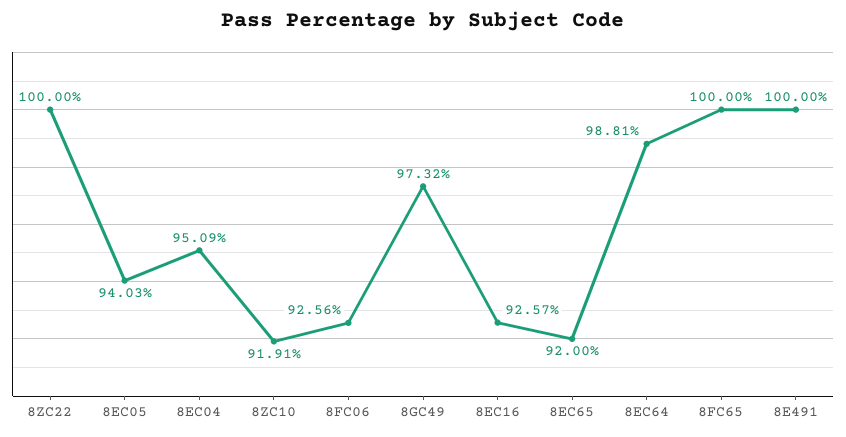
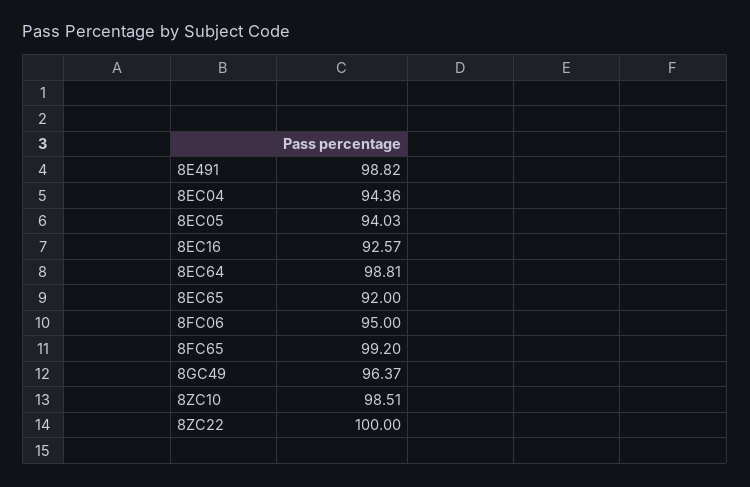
8EC04: 95.09 -> 94.36
8ZC10: 91.91 -> 98.51
8FC06: 92.56 -> 95
8GC49: 97.32 -> 96.37
8FC65: 100 -> 99.2
8E491: 100 -> 98.82

